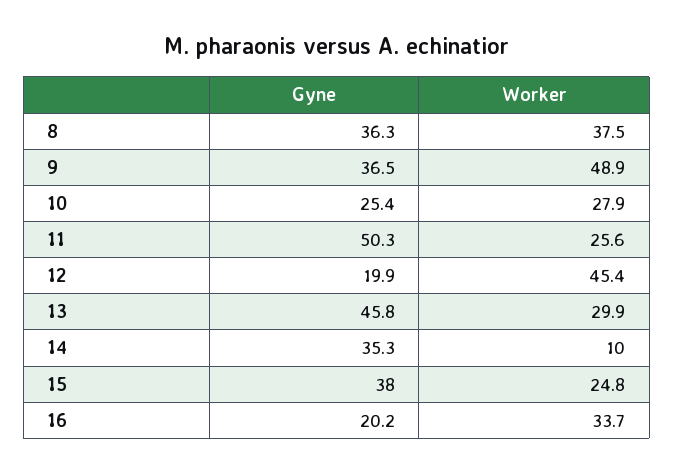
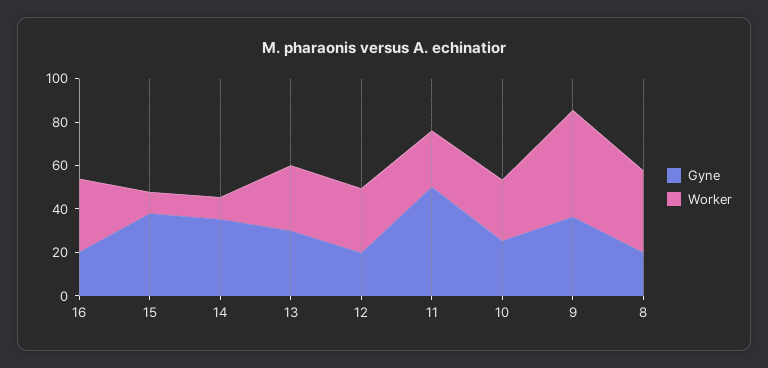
Gyne, 8: 36.3 -> 20
Worker, 12: 45.4 -> 30
Gyne, 13: 45.8 -> 30
Worker, 15: 24.8 -> 10

